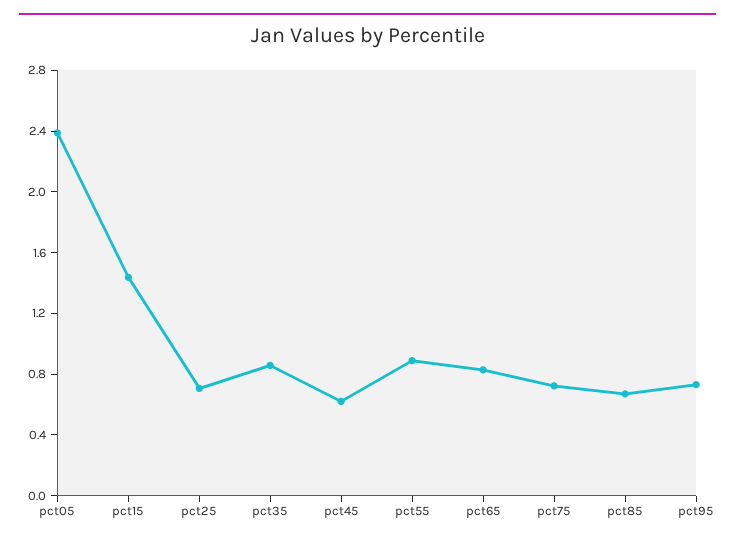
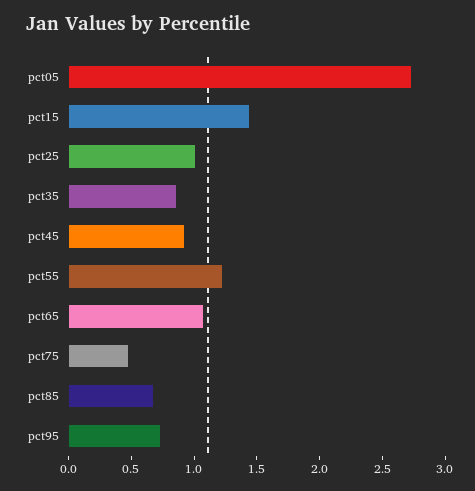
pct05: 2.4 -> 2.7
pct25: 0.7 -> 1
pct45: 0.6 -> 0.9
pct55: 0.9 -> 1.2
pct65: 0.8 -> 1.1
pct75: 0.7 -> 0.5

